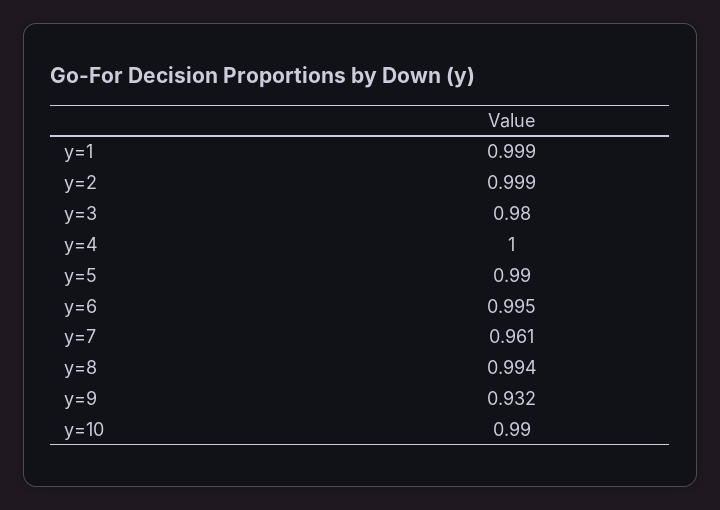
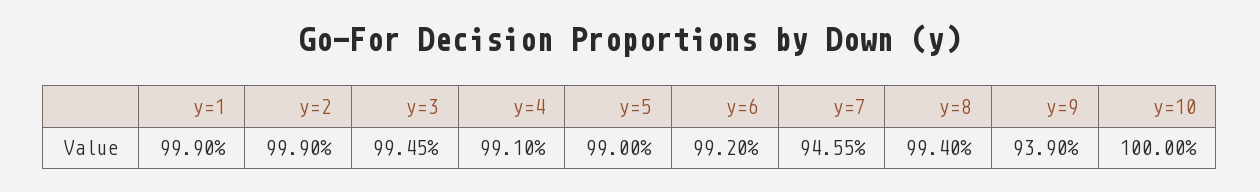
y=3: 0.98 -> 0.9945
y=4: 1 -> 0.991
y=6: 0.995 -> 0.992
y=7: 0.961 -> 0.9455
y=9: 0.932 -> 0.939
y=10: 0.99 -> 1

